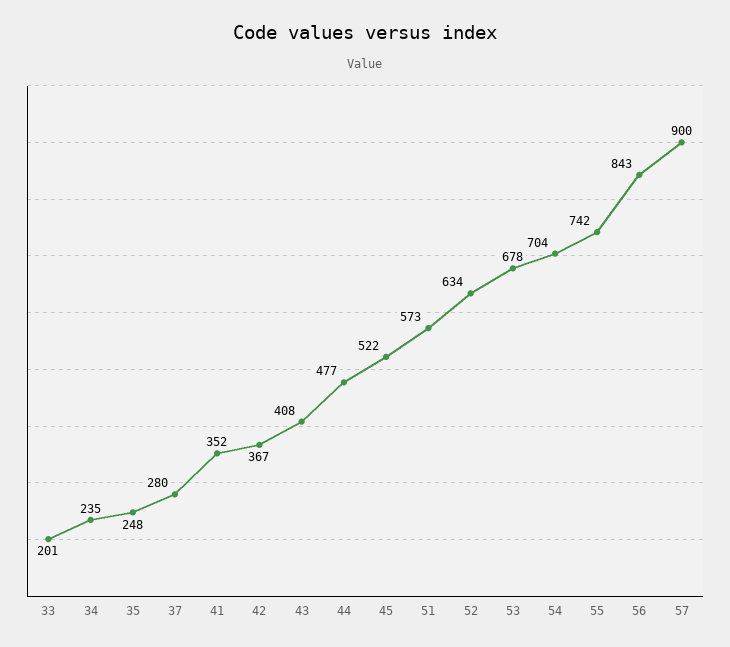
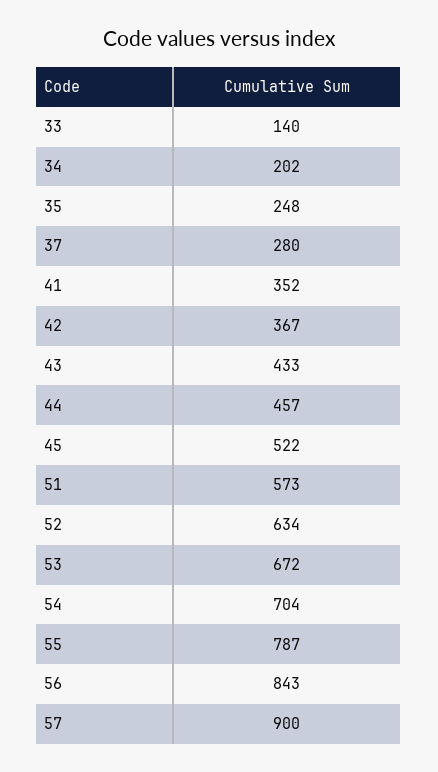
33: 201 -> 140
34: 235 -> 202
43: 408 -> 433
44: 477 -> 457
53: 678 -> 672
55: 742 -> 787

